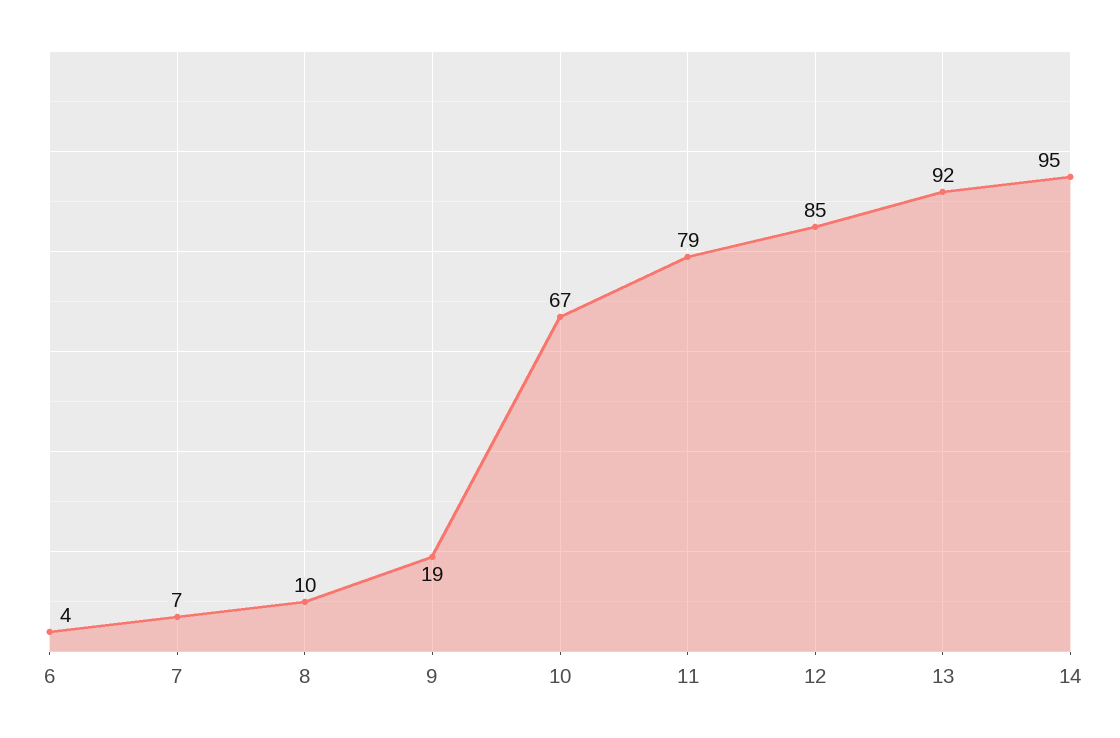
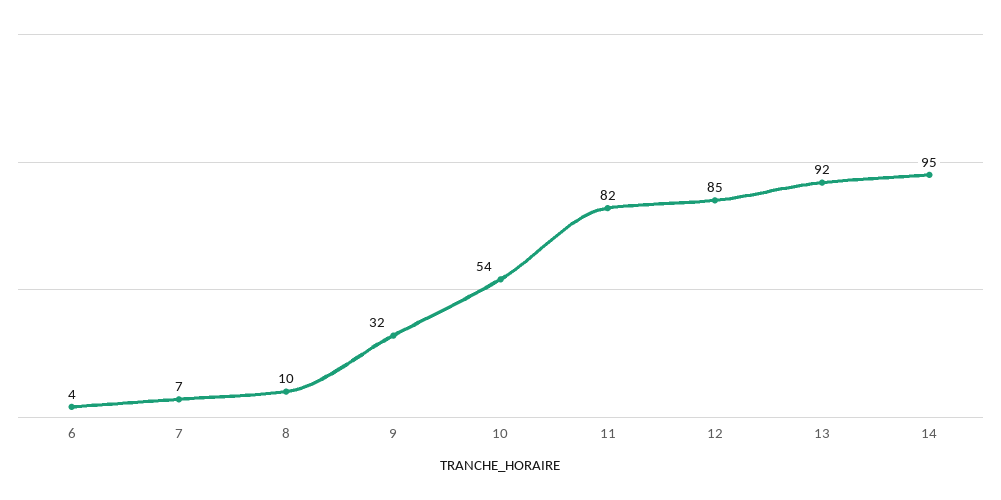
9: 19 -> 32
10: 67 -> 54
11: 79 -> 82

